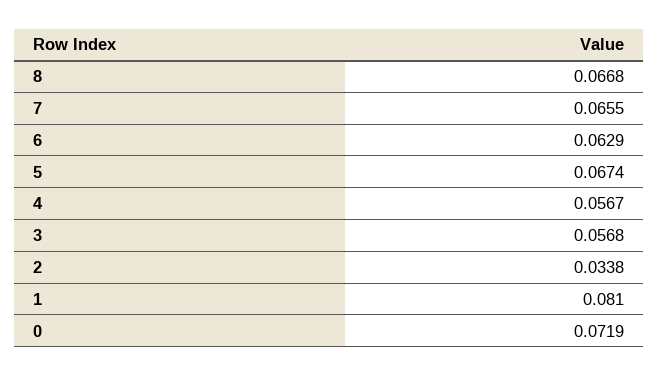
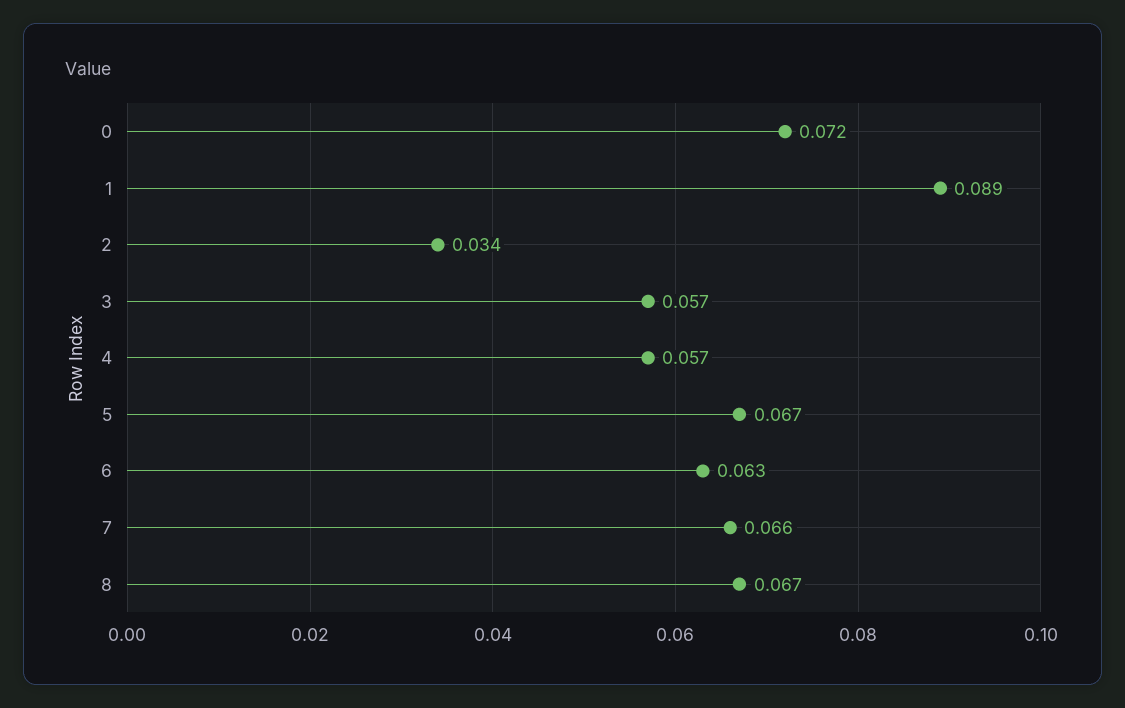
1: 0.081 -> 0.089

